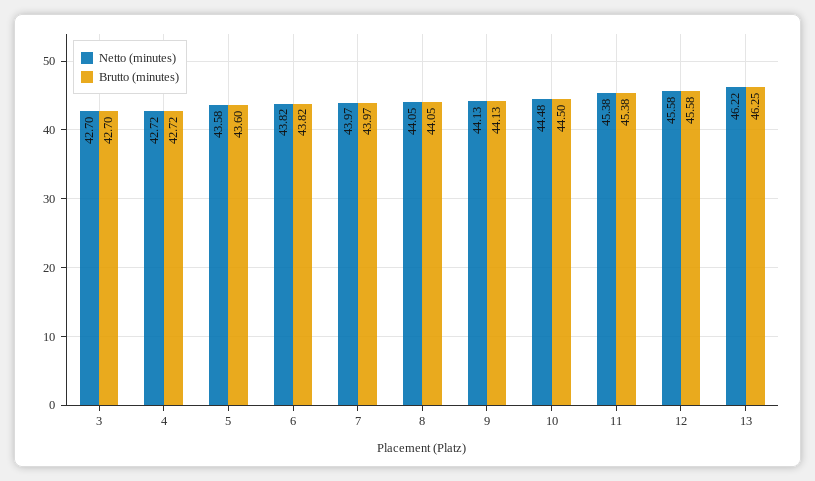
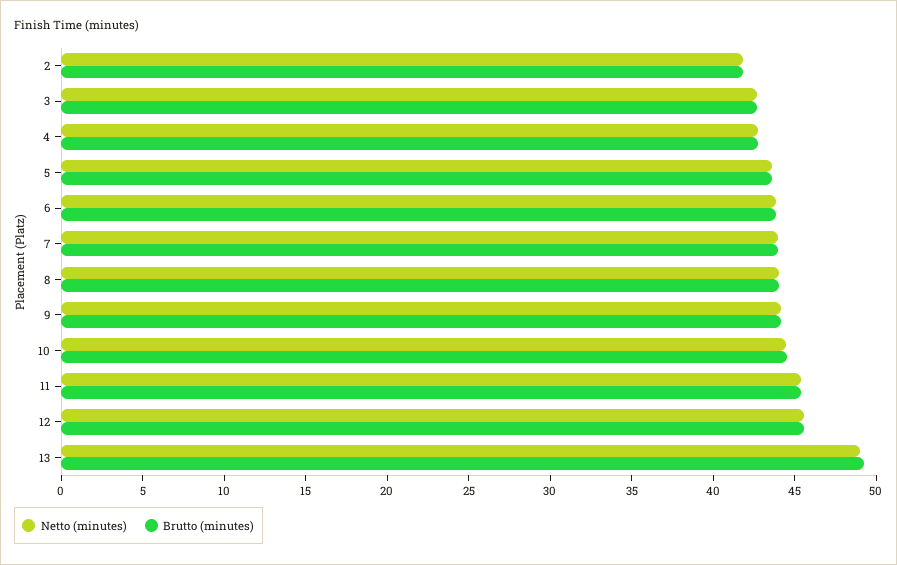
Netto (minutes), 13: 46.22 -> 49
Brutto (minutes), 13: 46.25 -> 49
Netto (minutes), 2: none -> 42
Brutto (minutes), 2: none -> 42

